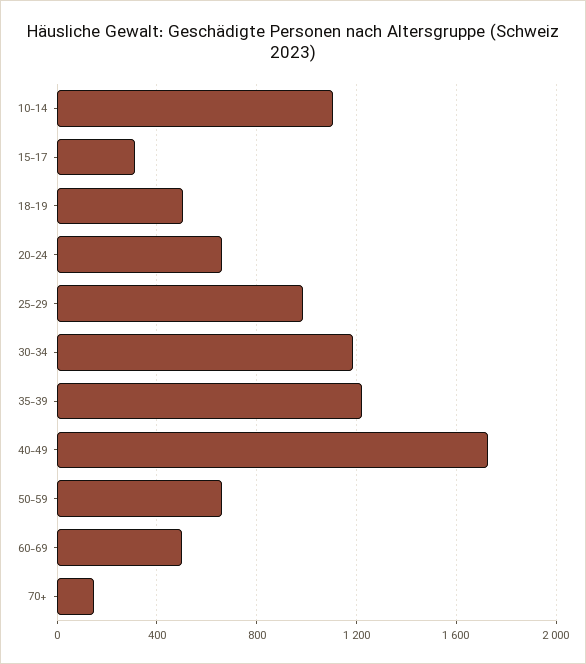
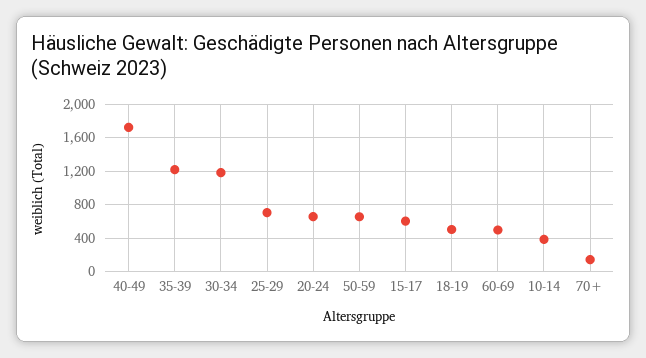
10-14: 1100 -> 400
15-17: 300 -> 600
25-29: 1000 -> 700

